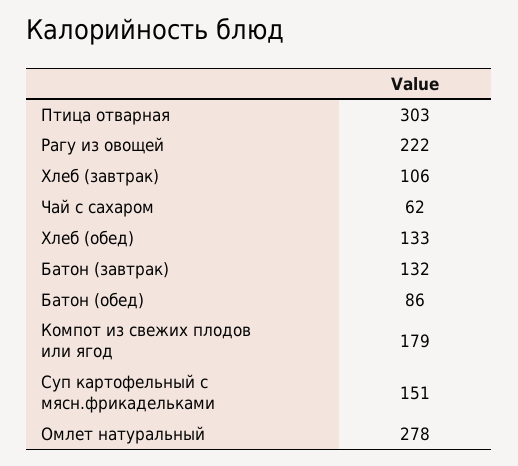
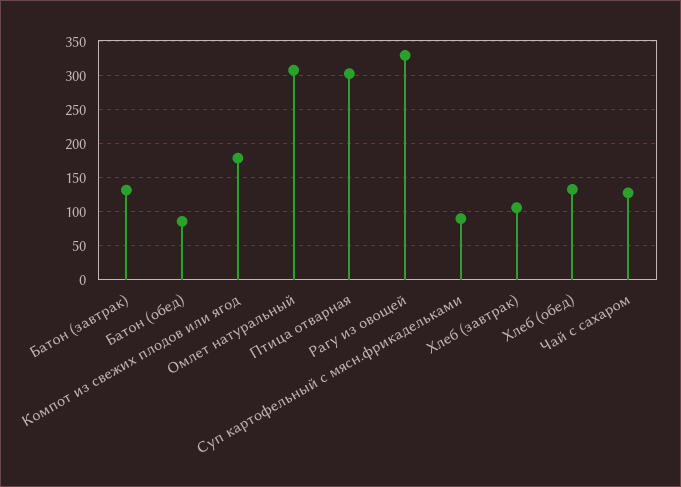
Рагу из овощей: 222 -> 330
Чай с сахаром: 62 -> 130
Суп картофельный с мясн.фрикадельками: 151 -> 90
Омлет натуральный: 278 -> 310

